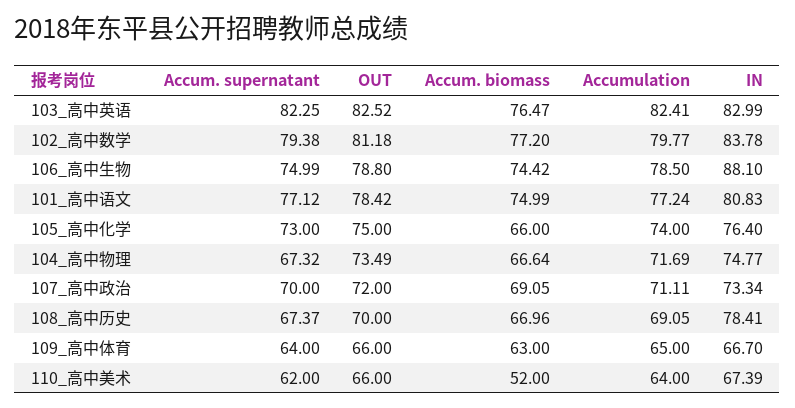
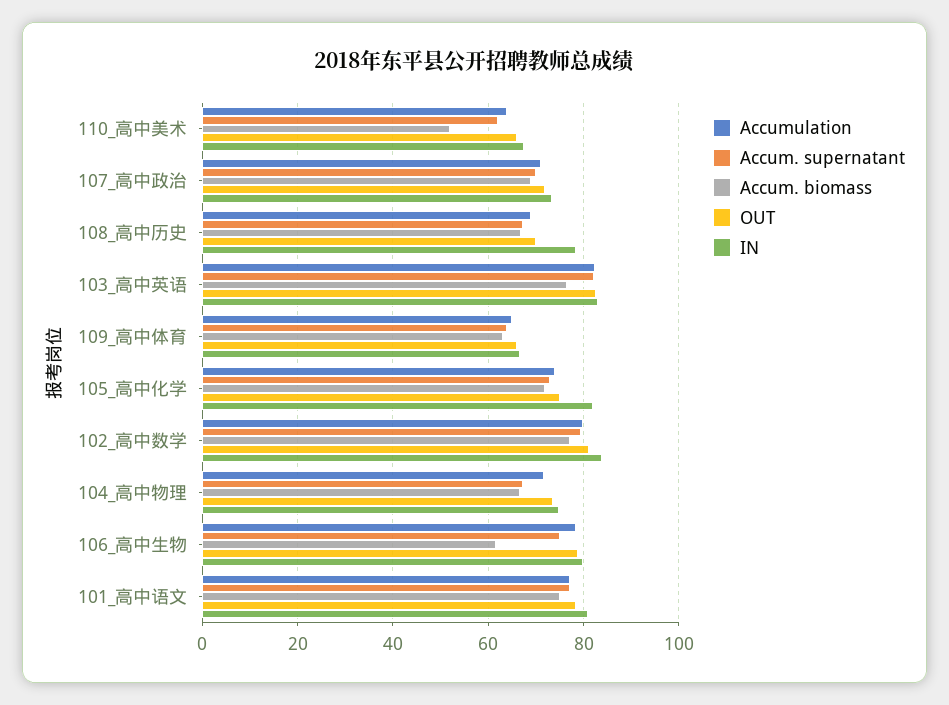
Accum. biomass, 106_高中生物: 74.42 -> 62
IN, 106_高中生物: 88.1 -> 80
Accum. biomass, 105_高中化学: 66 -> 72
IN, 105_高中化学: 76.4 -> 82

